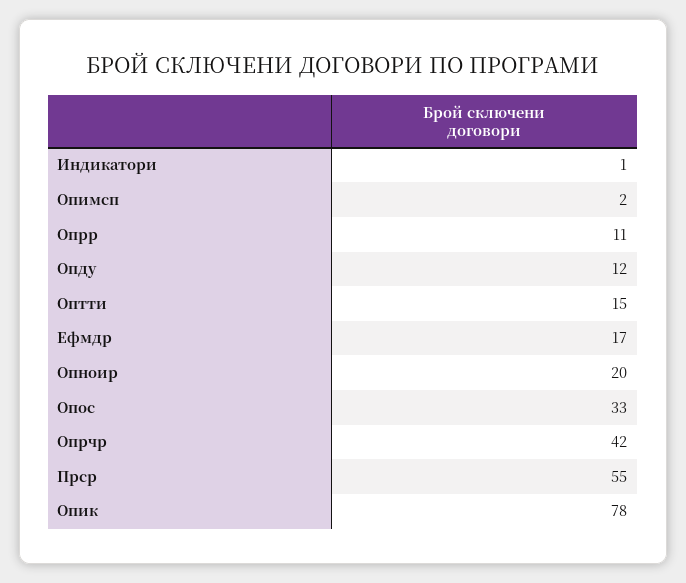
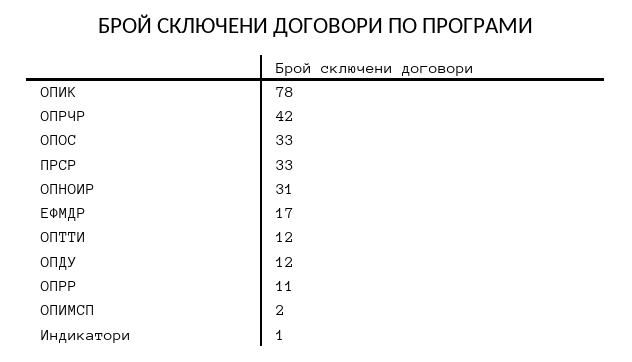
Оптти: 15 -> 12
Опноир: 20 -> 31
Прср: 55 -> 33

